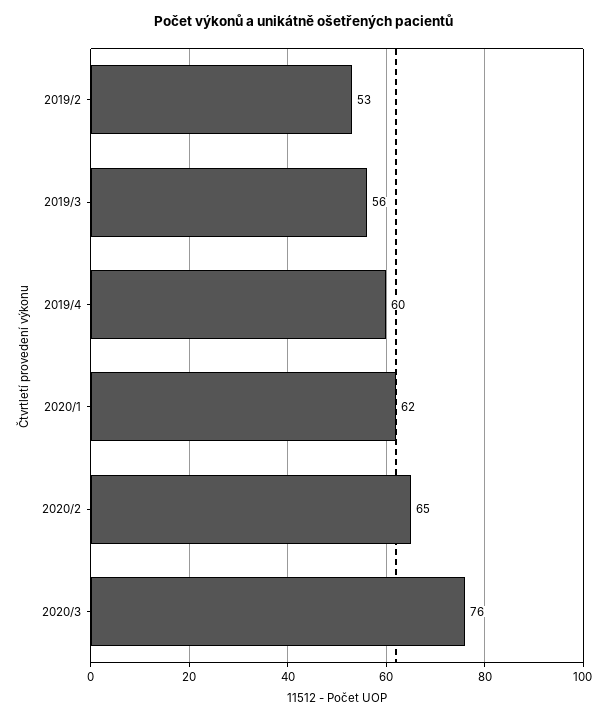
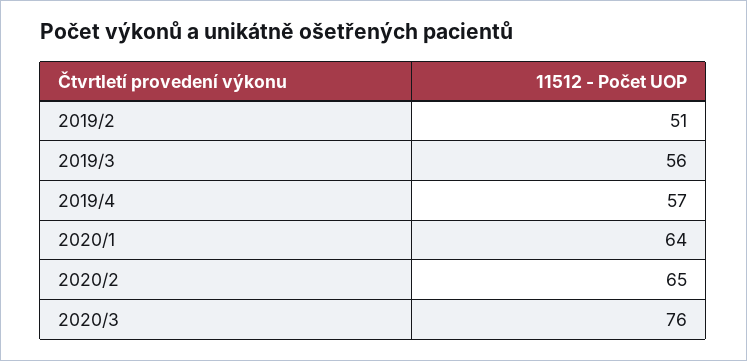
2019/2: 53 -> 51
2019/4: 60 -> 57
2020/1: 62 -> 64

